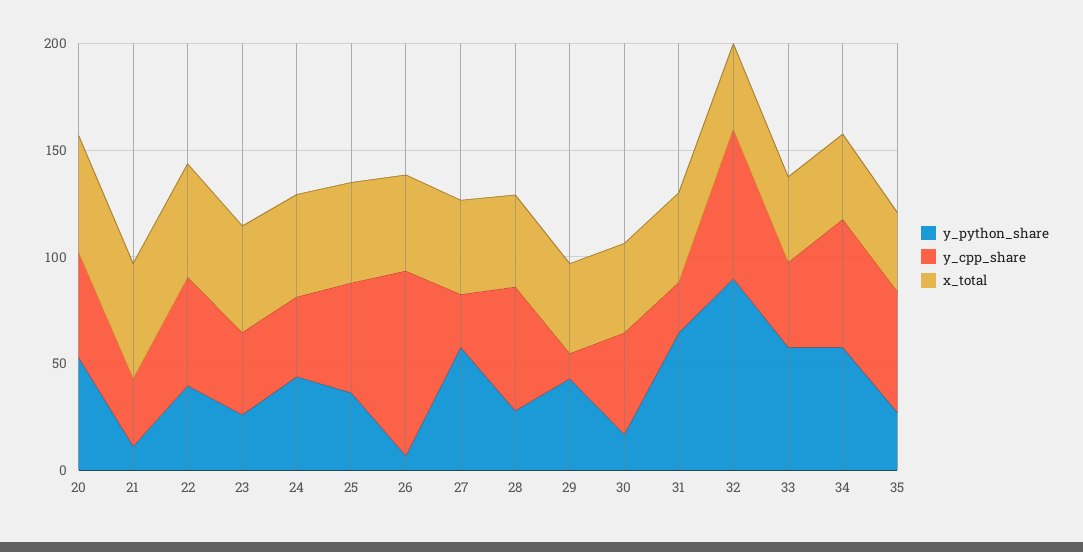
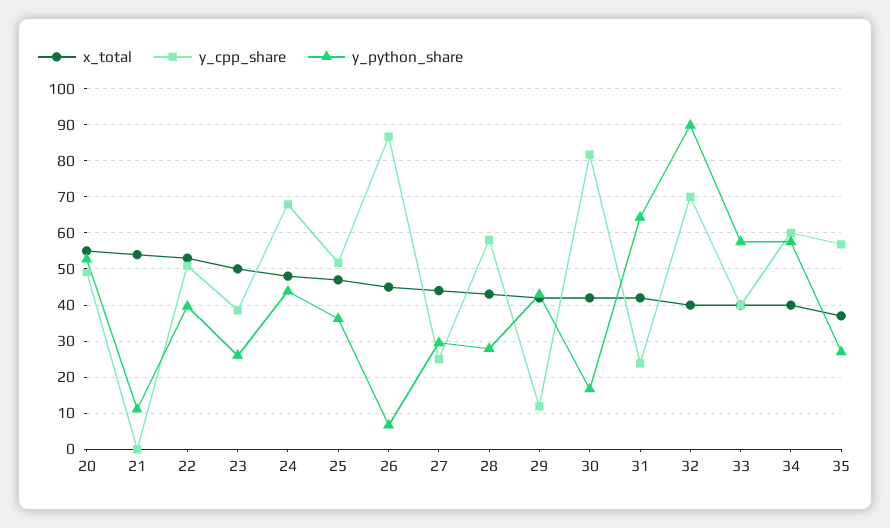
y_cpp_share, 21: 30 -> 0
y_cpp_share, 24: 40 -> 68
y_python_share, 27: 60 -> 30
y_cpp_share, 30: 50 -> 82

